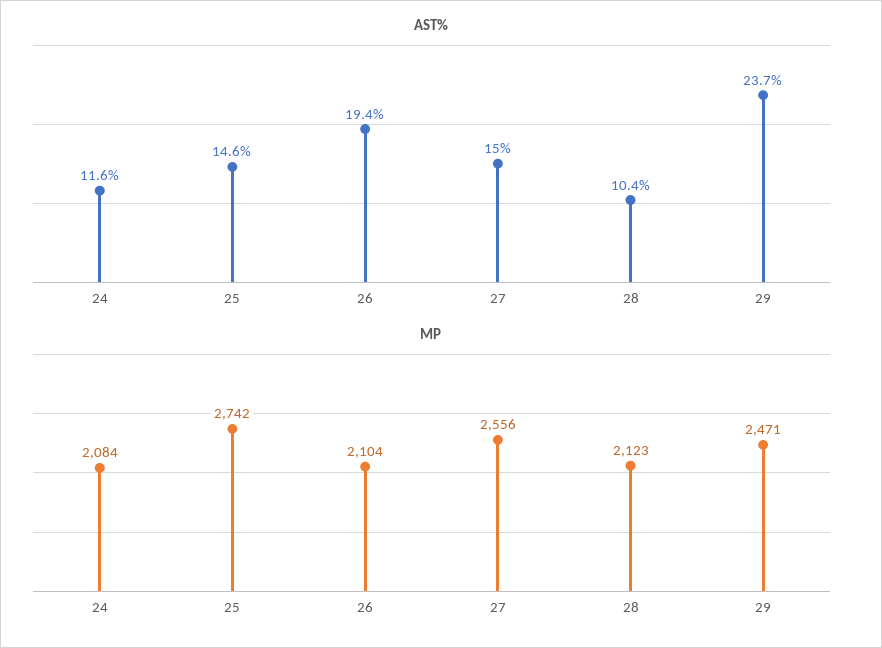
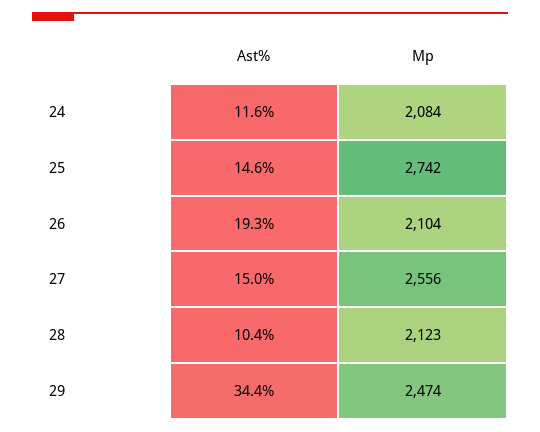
AST%, 26: 19.4 -> 19.3
AST%, 29: 23.7 -> 34.4
MP, 29: 2471 -> 2474

